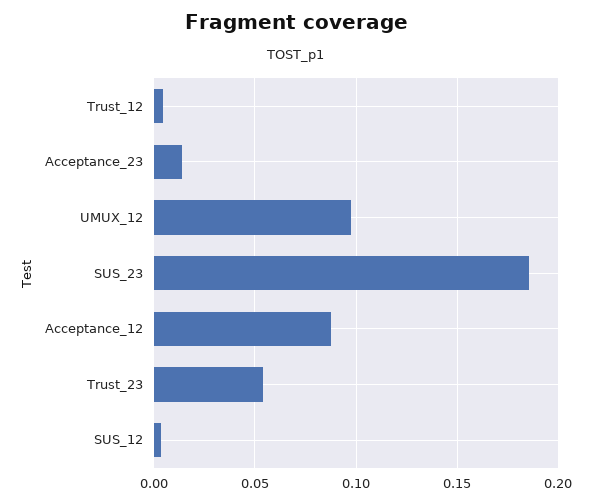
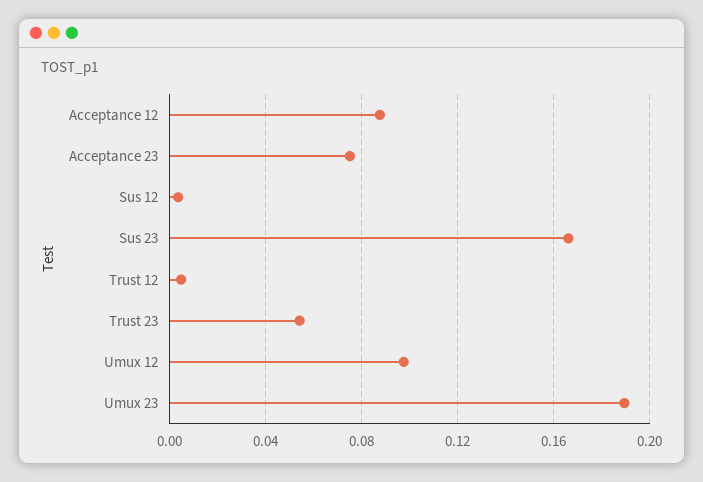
Acceptance_23: 0.015 -> 0.075
SUS_23: 0.185 -> 0.165
Umux 23: none -> 0.19

